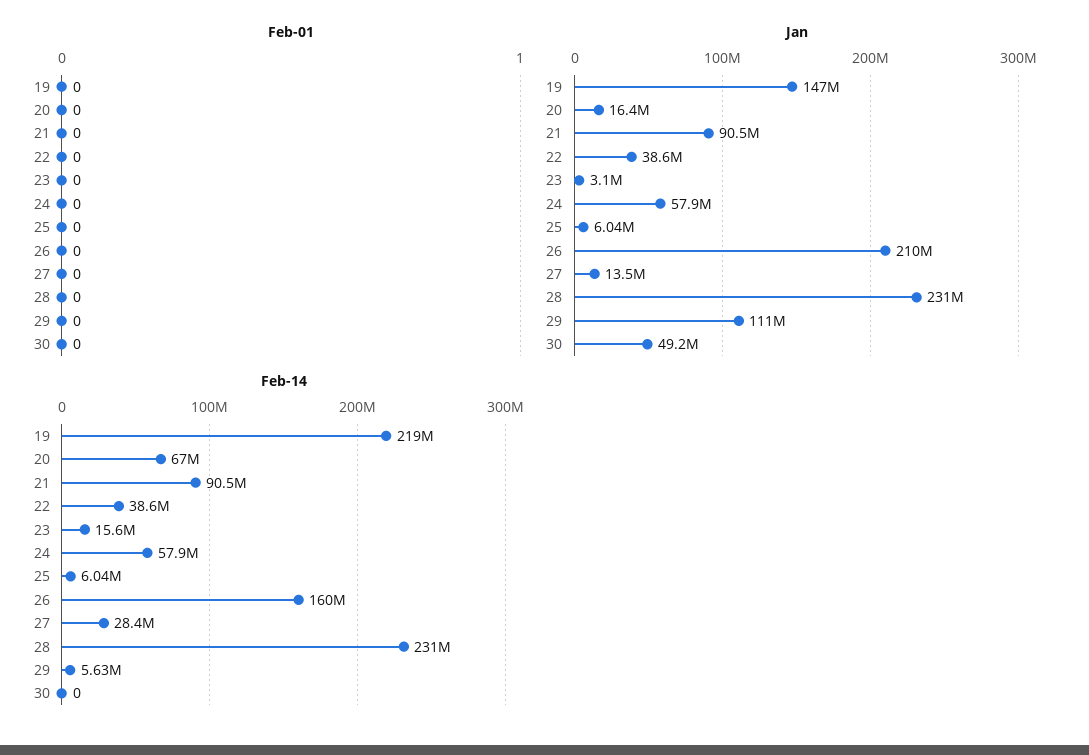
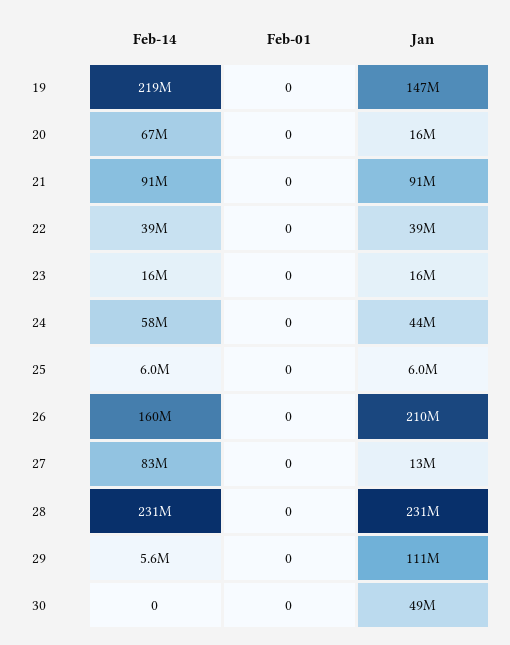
Jan, 23: 3100000 -> 16000000
Jan, 24: 57900000 -> 44000000
Feb-14, 27: 28400000 -> 83000000

